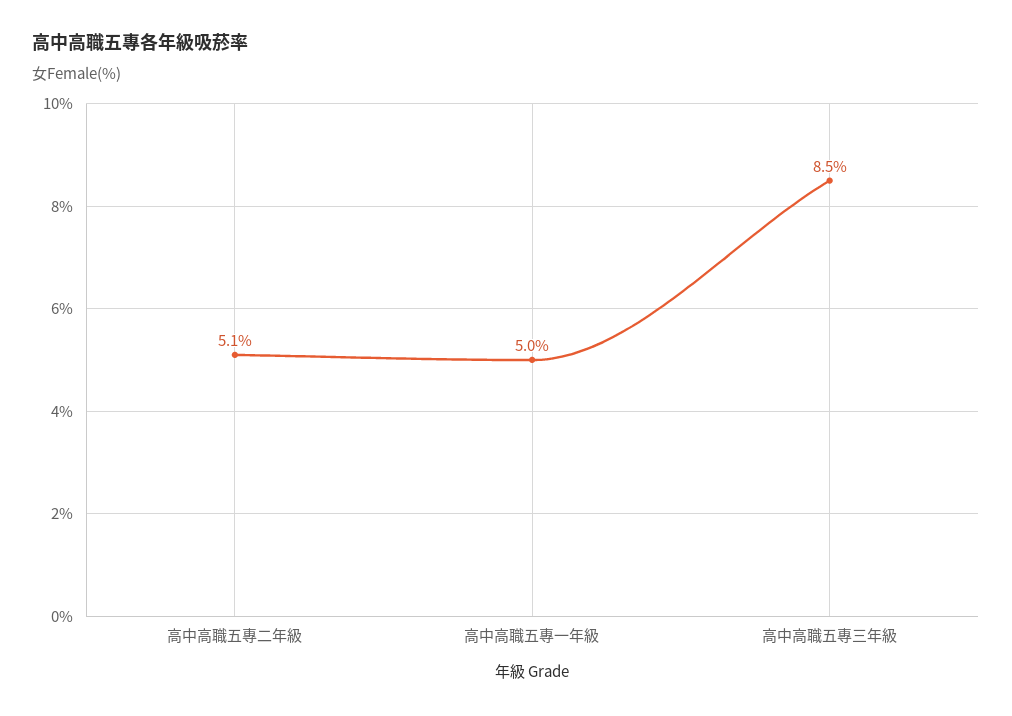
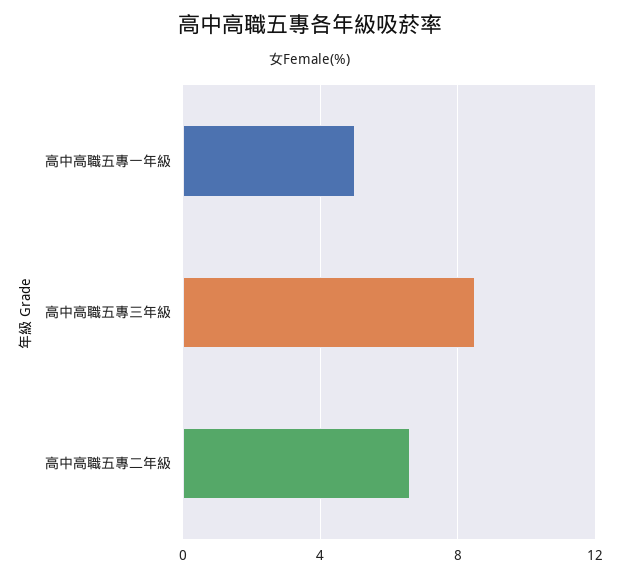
高中高職五專二年級: 5.1 -> 6.5

